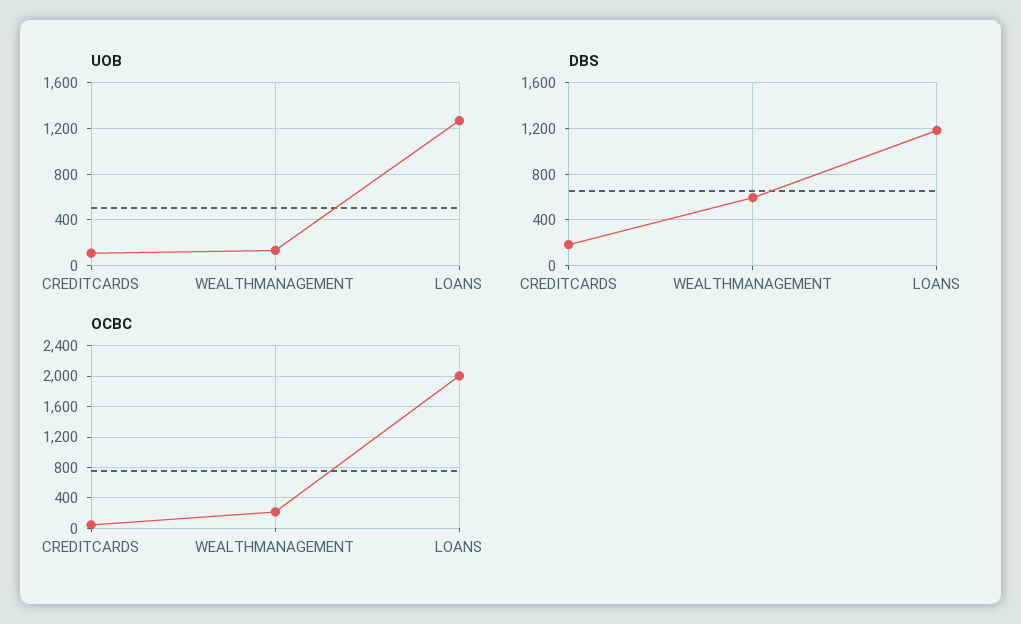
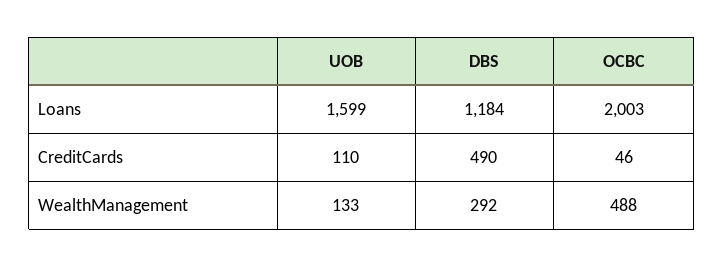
UOB, LOANS: 1300 -> 1599
DBS, CREDITCARDS: 200 -> 490
DBS, WEALTHMANAGEMENT: 600 -> 292
OCBC, WEALTHMANAGEMENT: 200 -> 488

